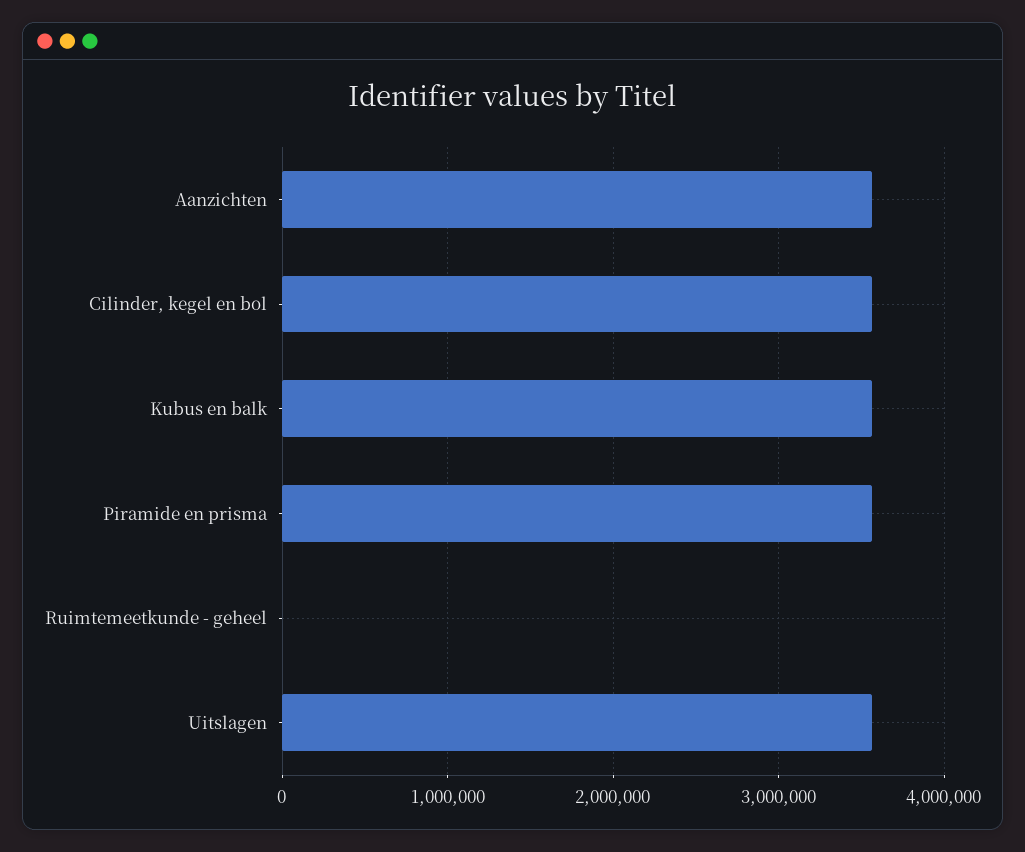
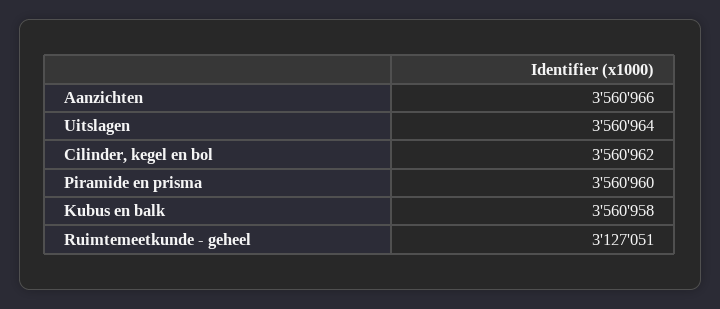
Ruimtemeetkunde - geheel: 0 -> 3127051

